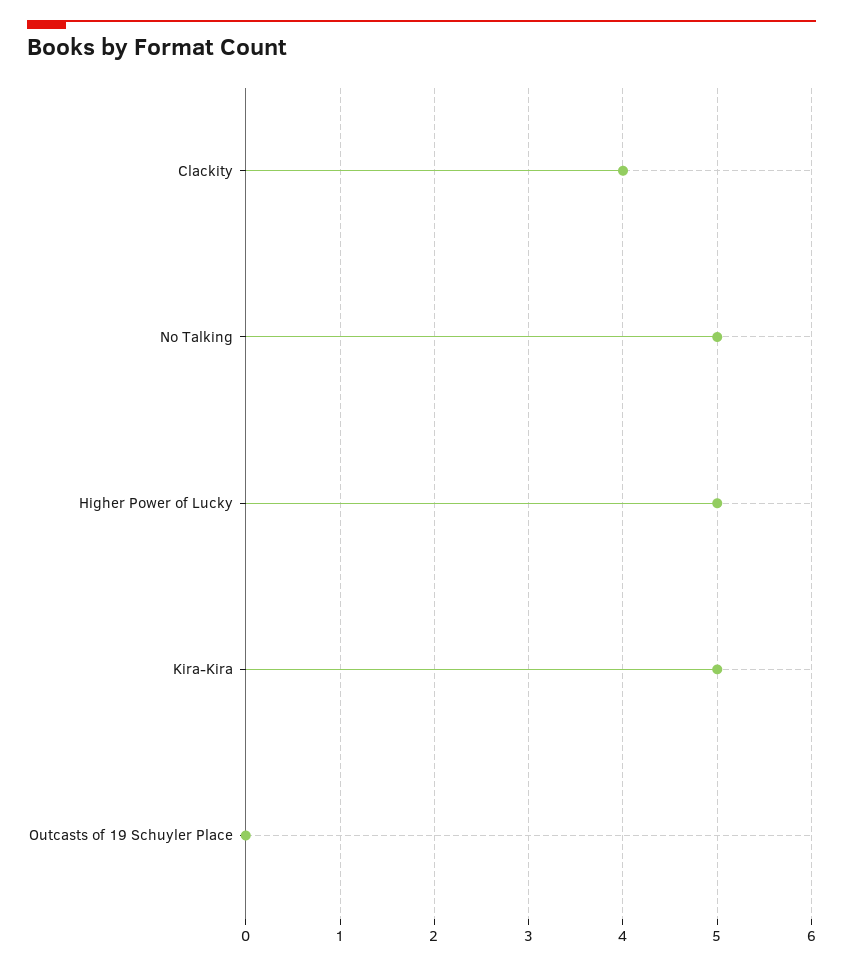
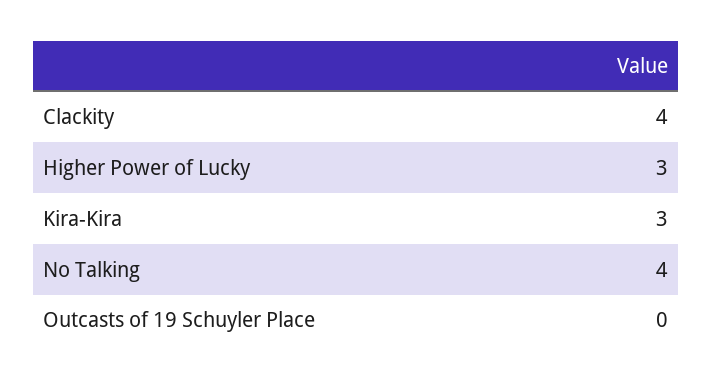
No Talking: 5 -> 4
Higher Power of Lucky: 5 -> 3
Kira-Kira: 5 -> 3

